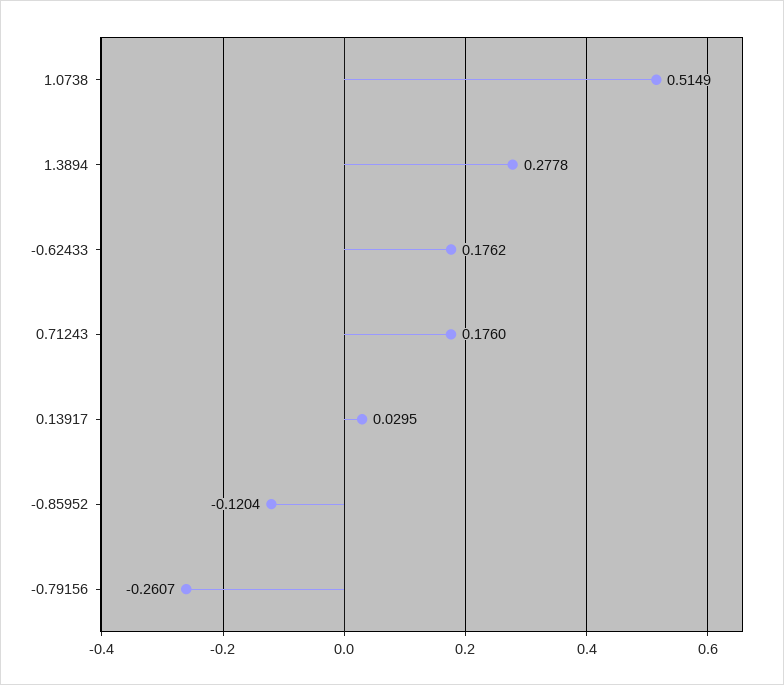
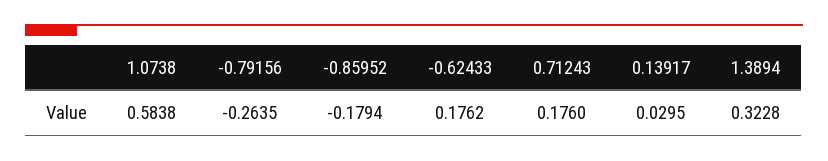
1.0738: 0.5149 -> 0.5838
1.3894: 0.2778 -> 0.3228
-0.85952: -0.1204 -> -0.1794
-0.79156: -0.2607 -> -0.2635

